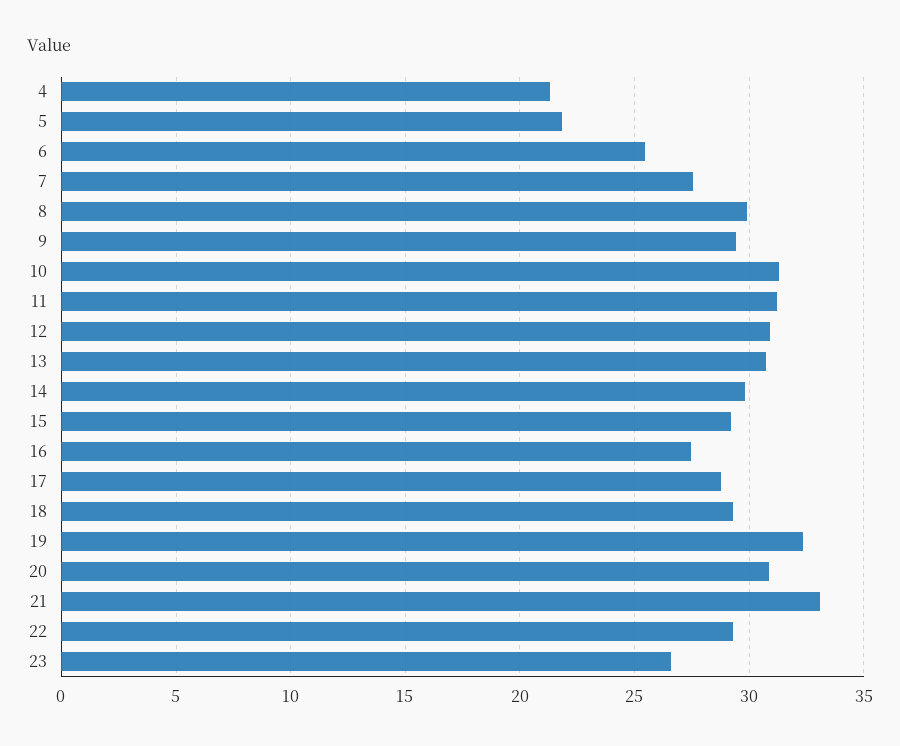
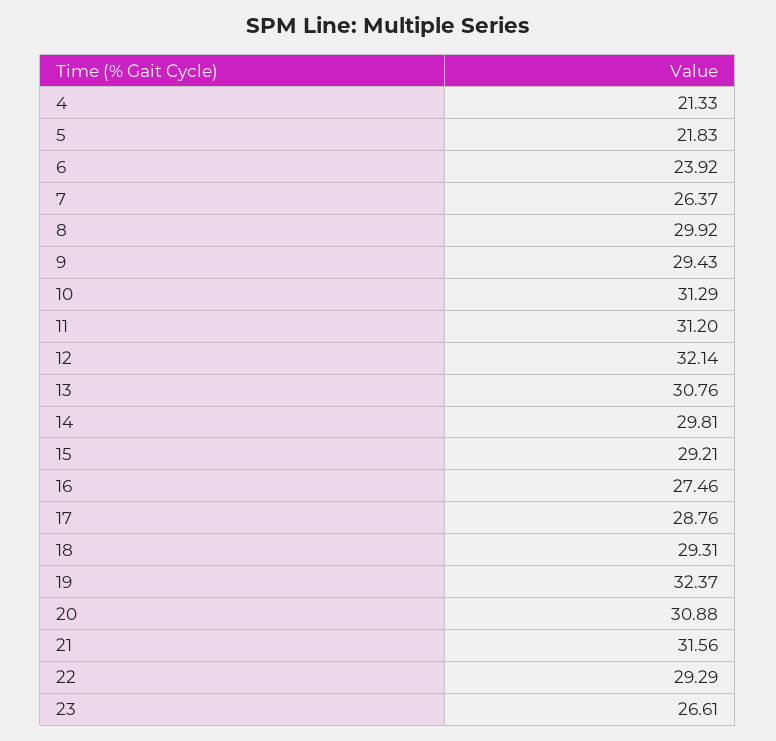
6: 25.5 -> 23.92
7: 27.5 -> 26.37
12: 31 -> 32.14
21: 33 -> 31.56

